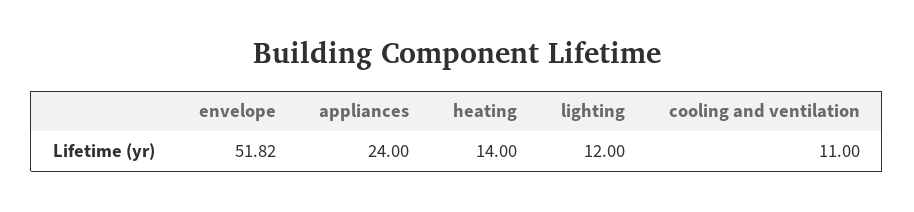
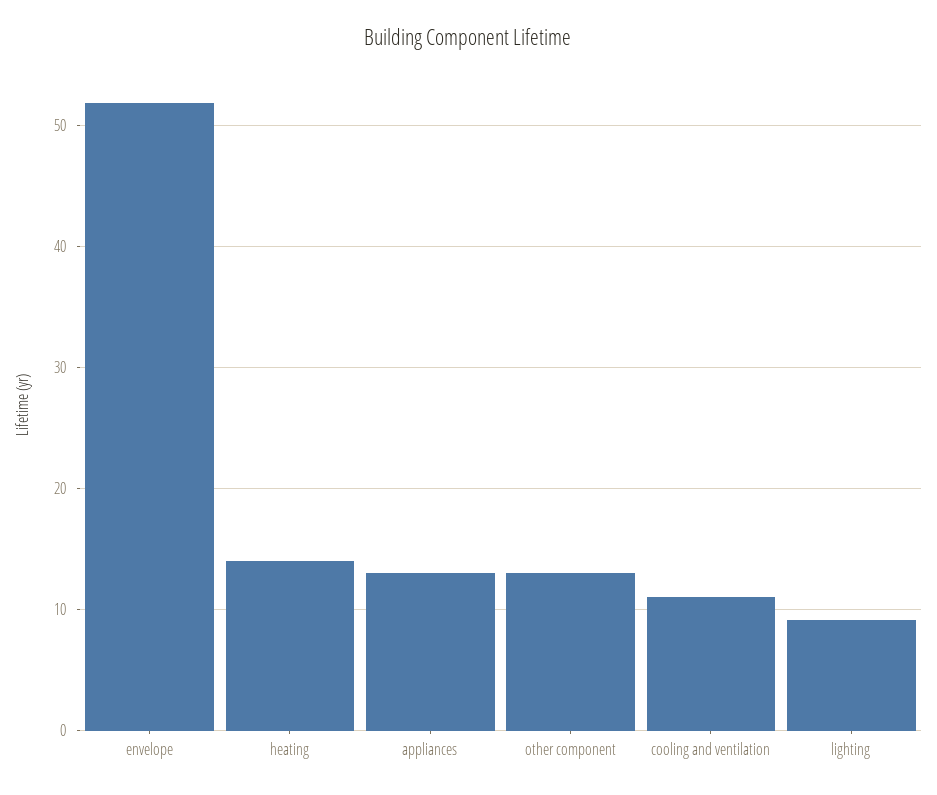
appliances: 24 -> 13
lighting: 12 -> 9
other component: none -> 13

